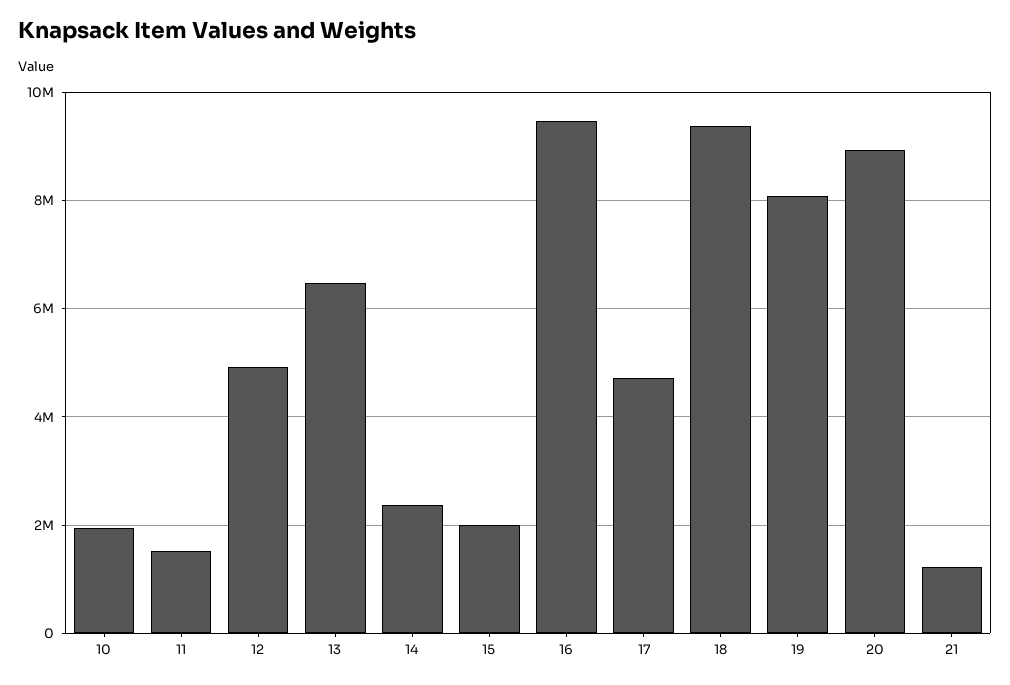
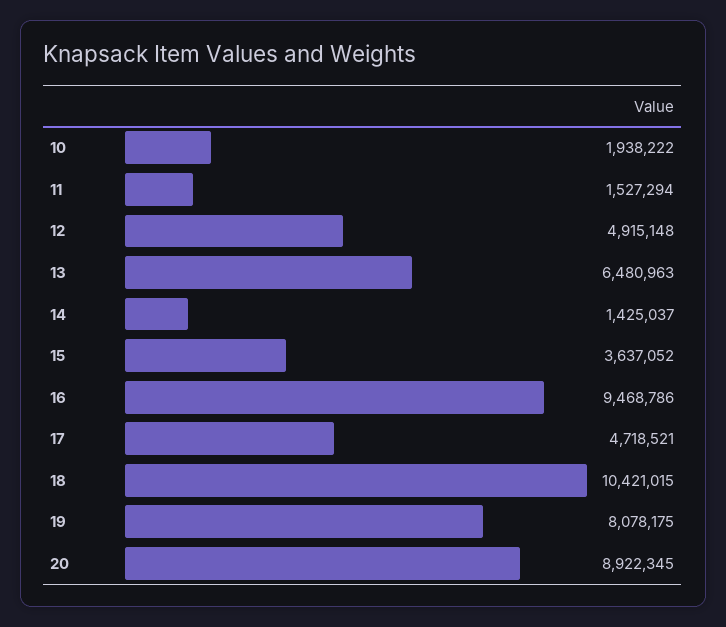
14: 2400000 -> 1425037
15: 2000000 -> 3637052
18: 9400000 -> 10421015
21: 1200000 -> none

